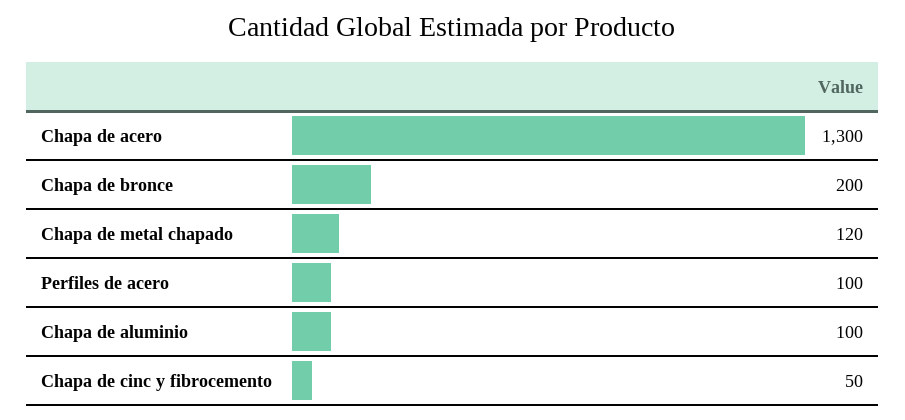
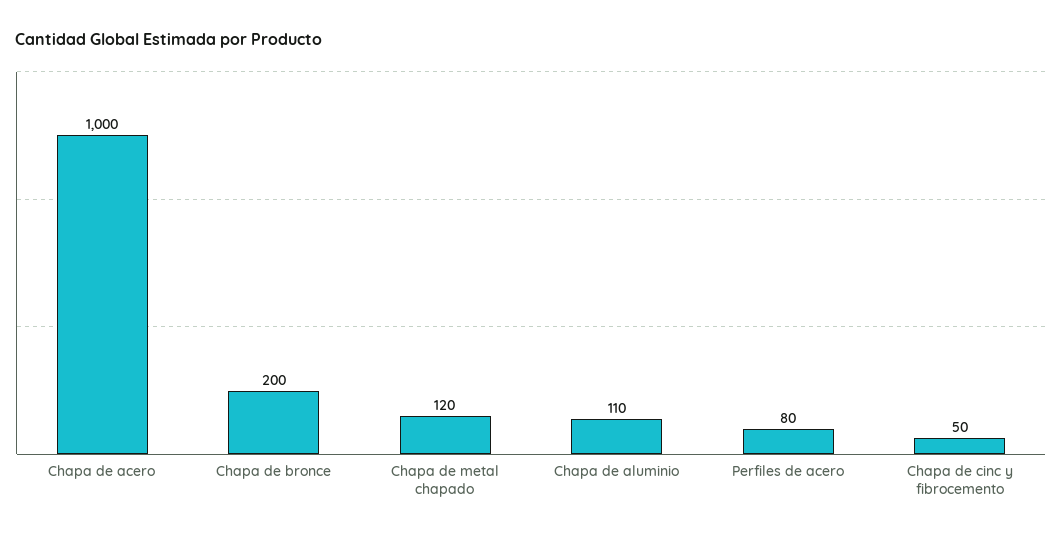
Chapa de acero: 1300 -> 1000
Perfiles de acero: 100 -> 80
Chapa de aluminio: 100 -> 110

